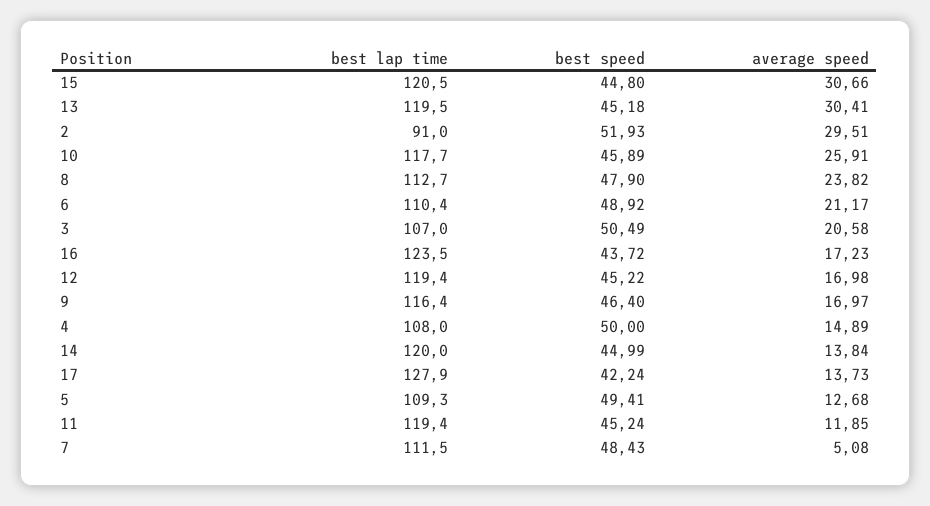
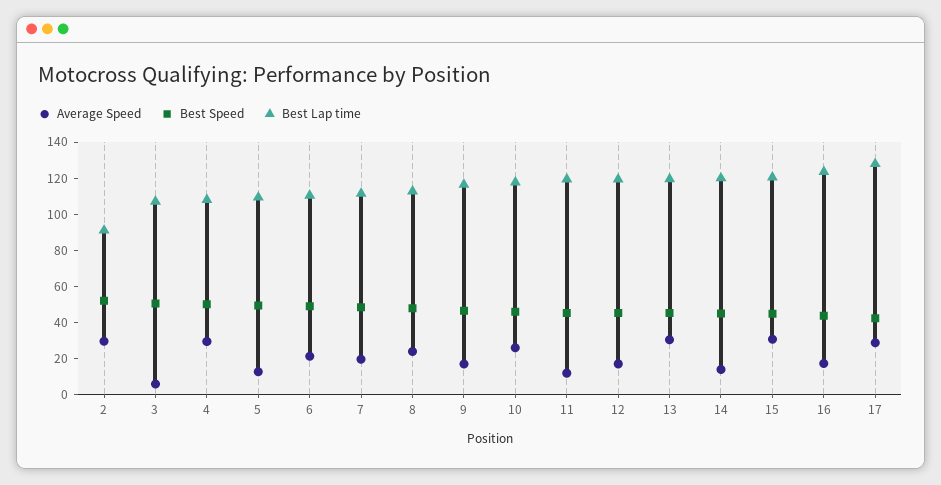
average speed, 3: 20.58 -> 5
average speed, 4: 14.89 -> 30
average speed, 17: 13.73 -> 30
average speed, 7: 5.08 -> 20

